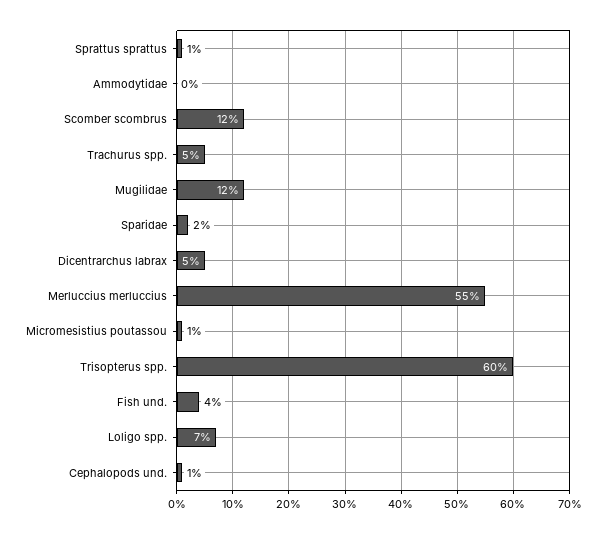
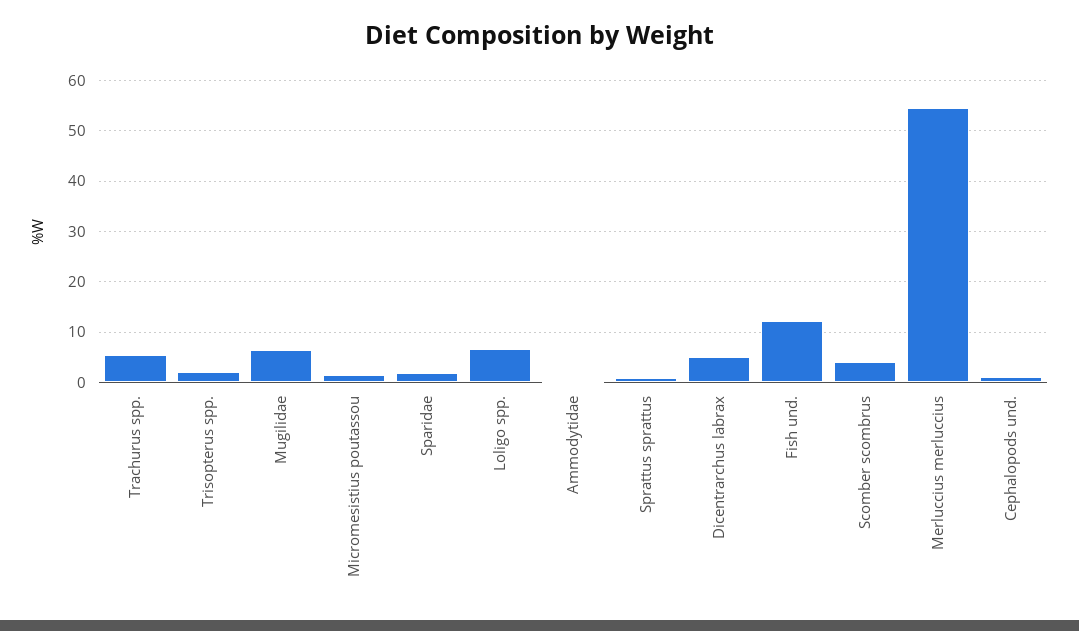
Scomber scombrus: 12 -> 4
Mugilidae: 12 -> 6
Trisopterus spp.: 60 -> 2
Fish und.: 4 -> 12

